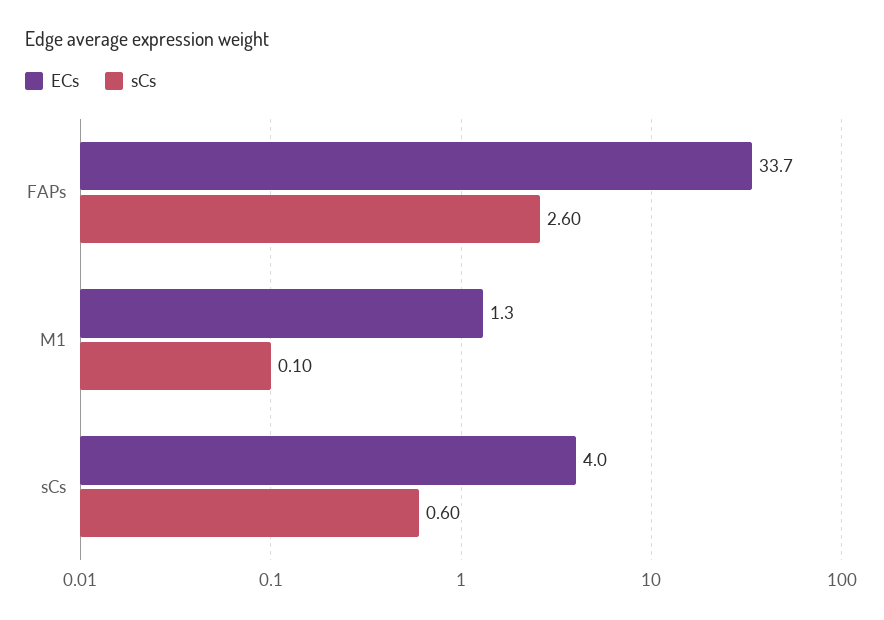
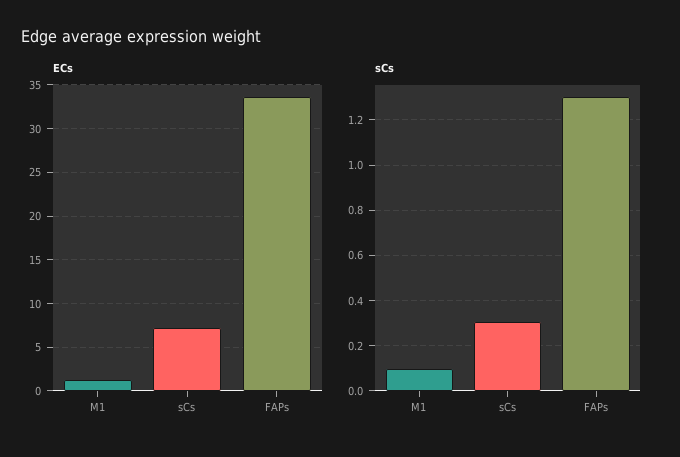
sCs, FAPs: 2.6 -> 1.3
ECs, sCs: 4 -> 7
sCs, sCs: 0.6 -> 0.3

